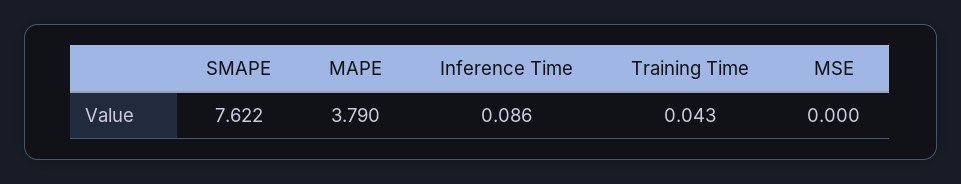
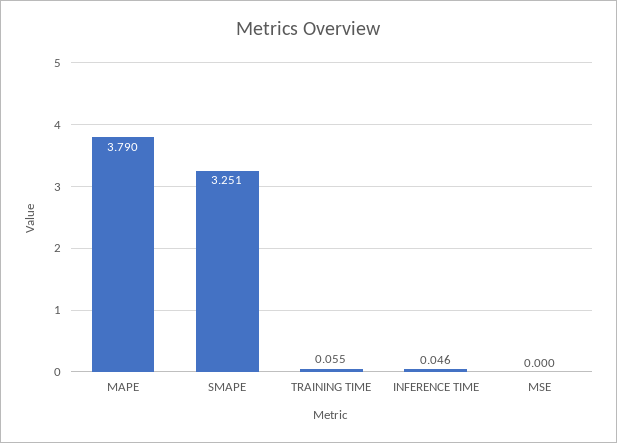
SMAPE: 7.622 -> 3.251
Inference Time: 0.086 -> 0.046
Training Time: 0.043 -> 0.055

